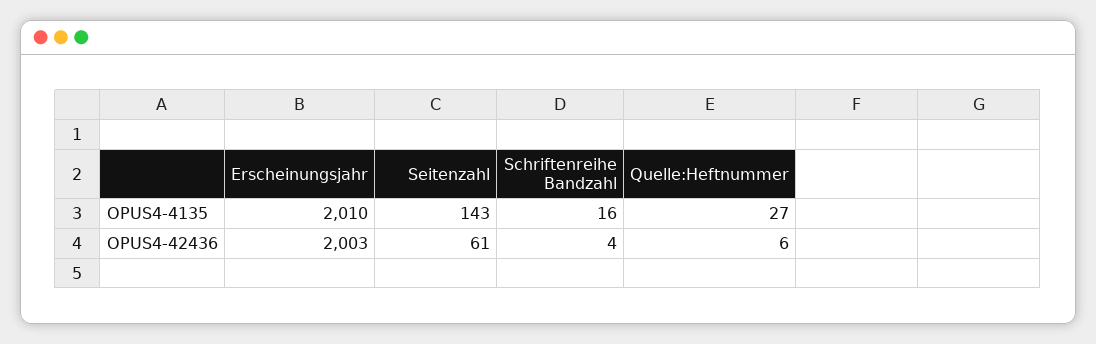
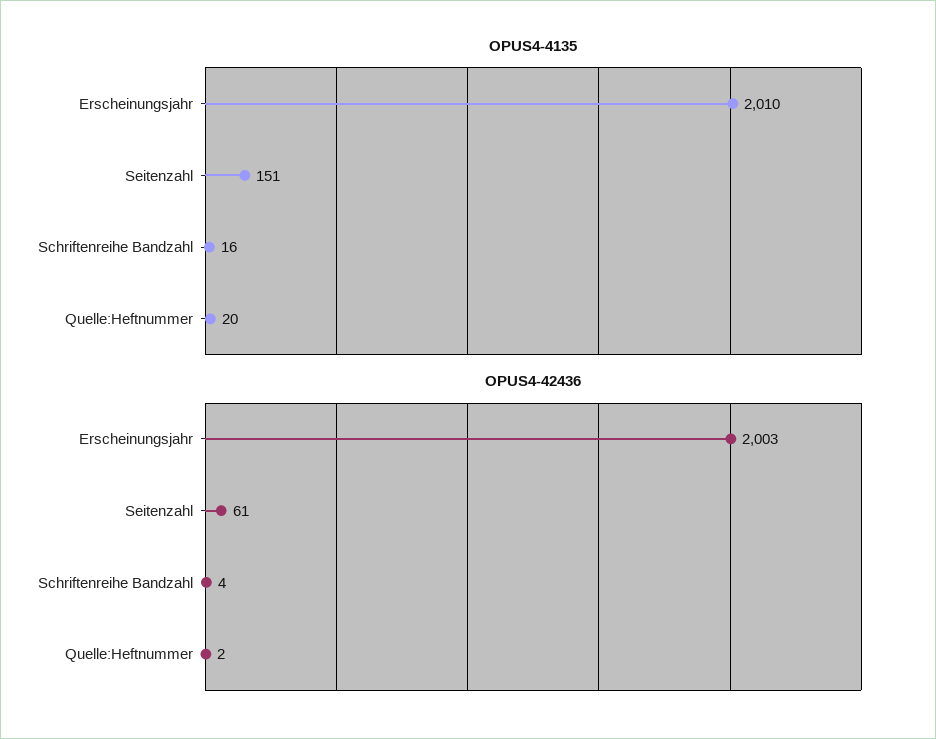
OPUS4-4135, Seitenzahl: 143 -> 151
OPUS4-4135, Quelle:Heftnummer: 27 -> 20
OPUS4-42436, Quelle:Heftnummer: 6 -> 2

